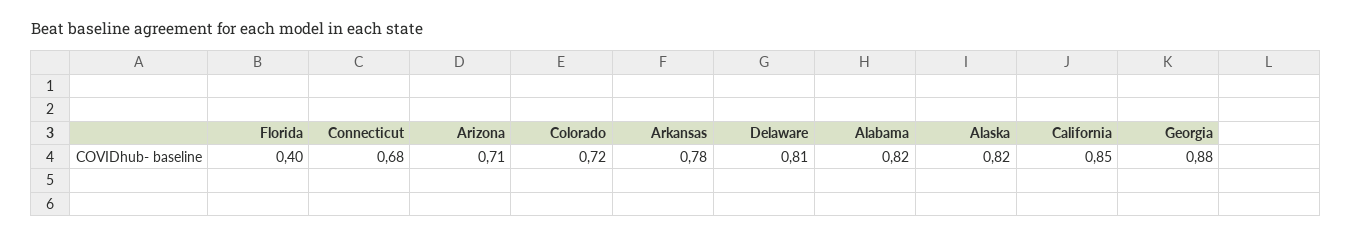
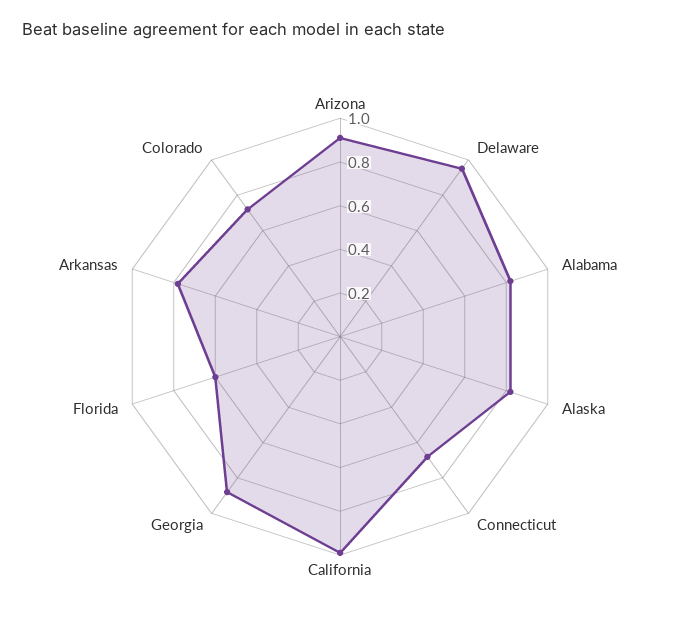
Florida: 0.4 -> 0.6
Arizona: 0.71 -> 0.9
Delaware: 0.81 -> 0.95
California: 0.85 -> 1

